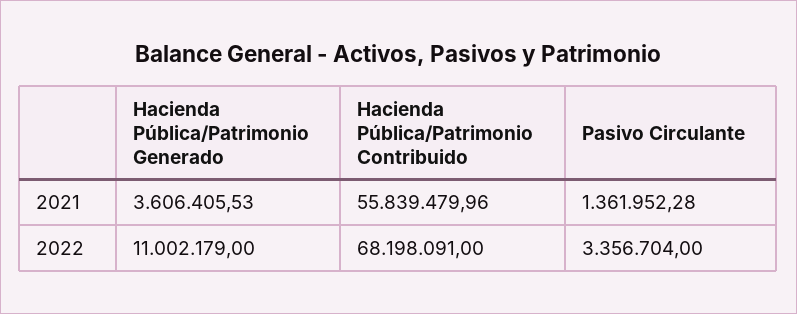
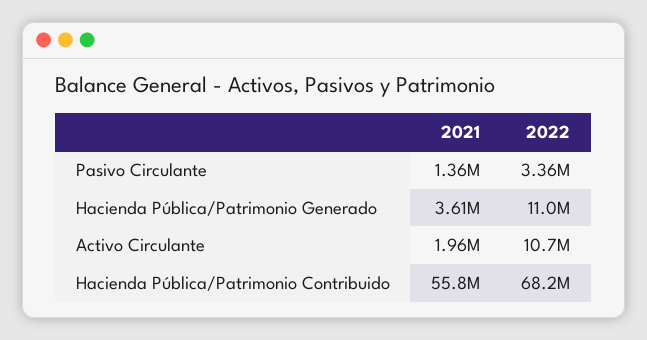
Activo Circulante, 2021: none -> 1960000
Activo Circulante, 2022: none -> 10700000

